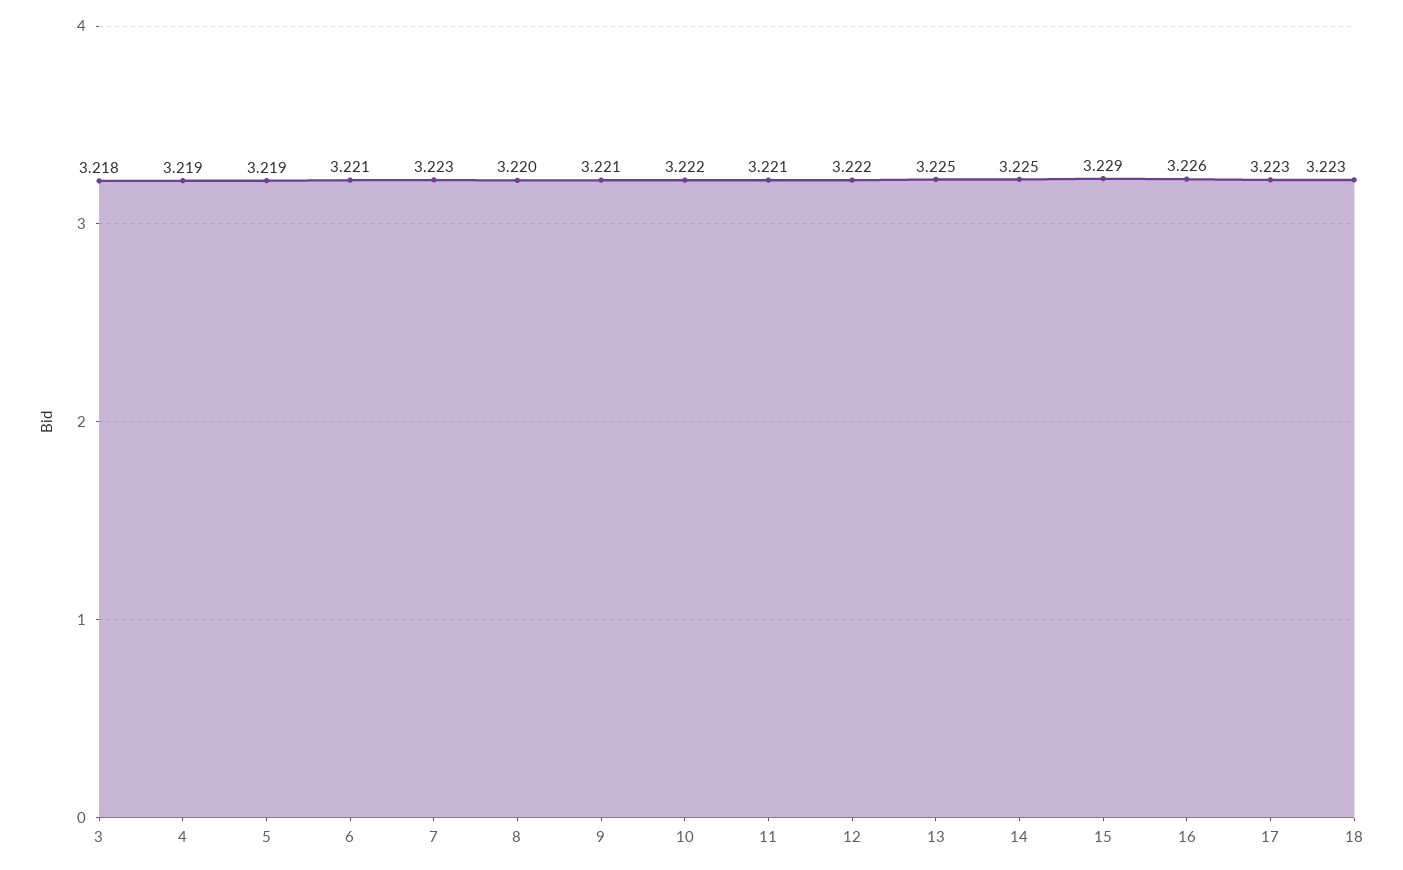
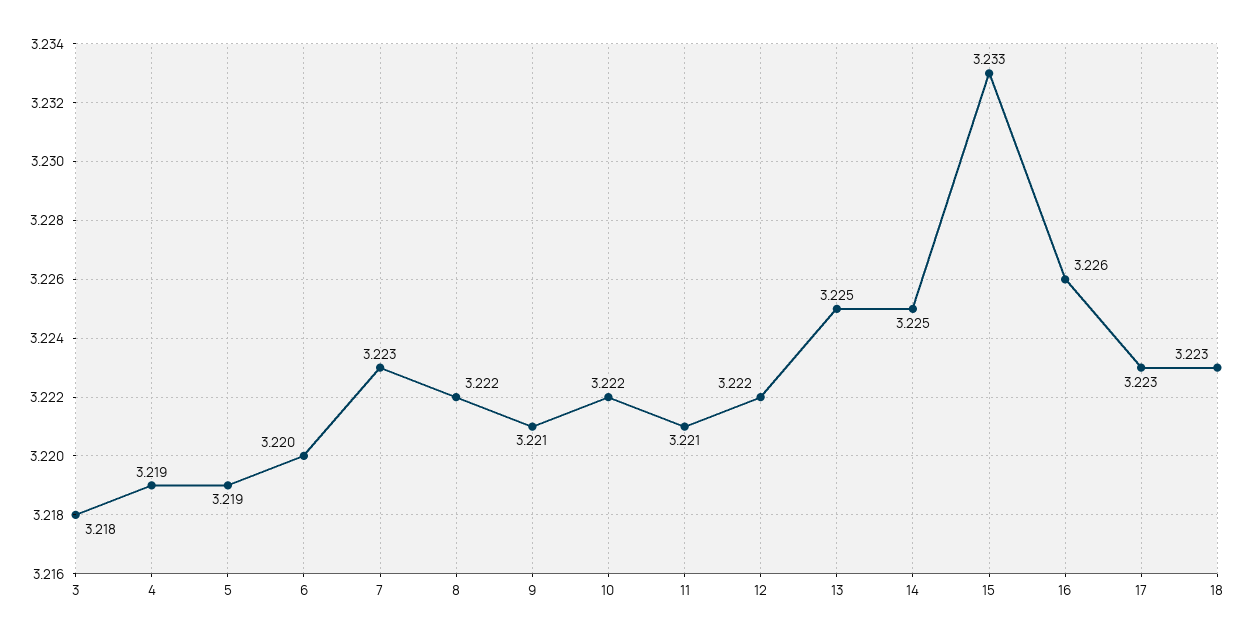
6: 3.221 -> 3.22
8: 3.22 -> 3.222
15: 3.229 -> 3.233

